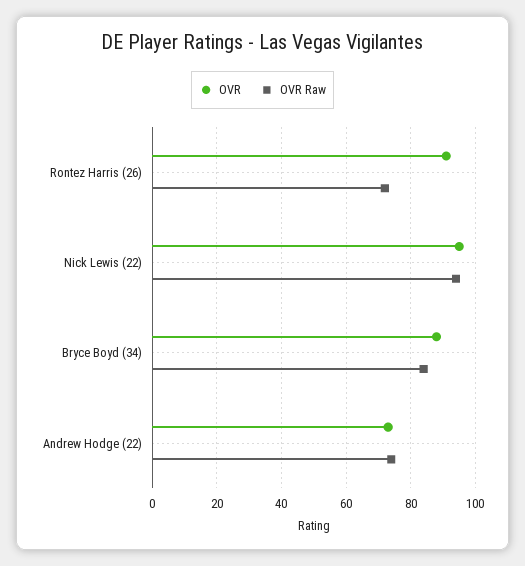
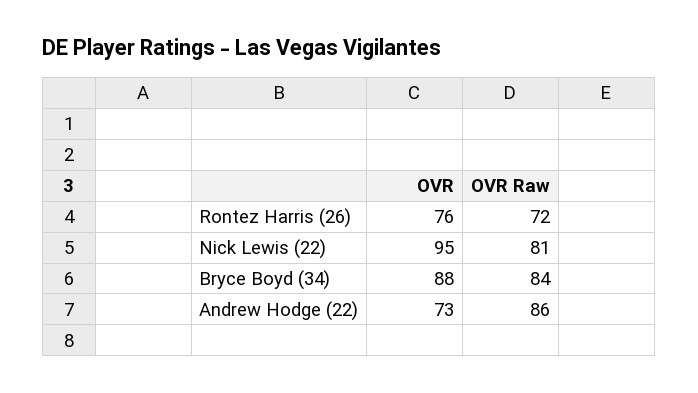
OVR, Rontez Harris (26): 90 -> 76
OVR Raw, Nick Lewis (22): 95 -> 81
OVR Raw, Andrew Hodge (22): 75 -> 86

